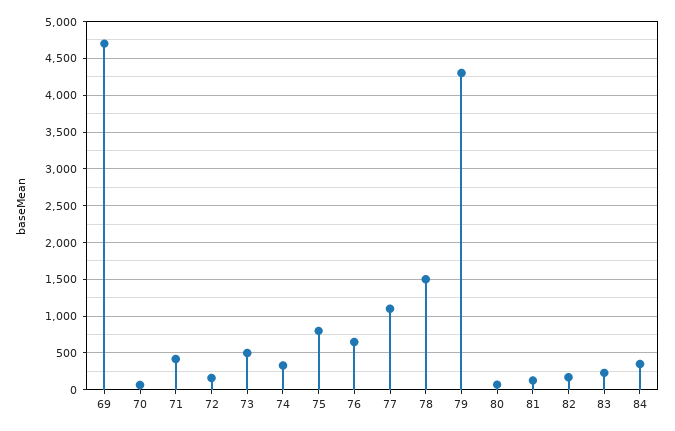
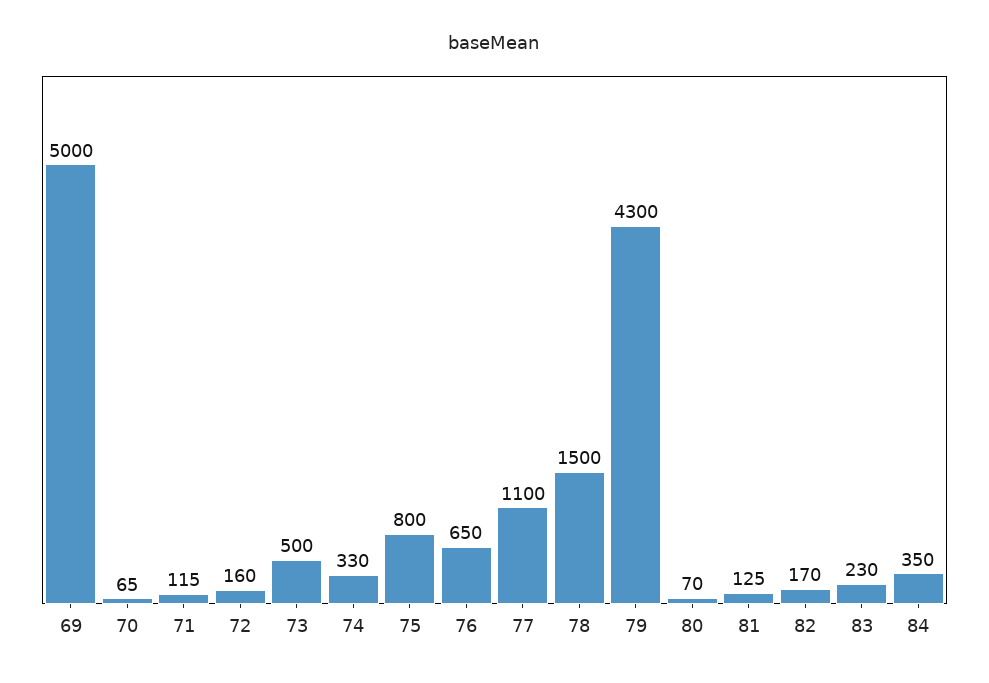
69: 4700 -> 5000
71: 400 -> 115

